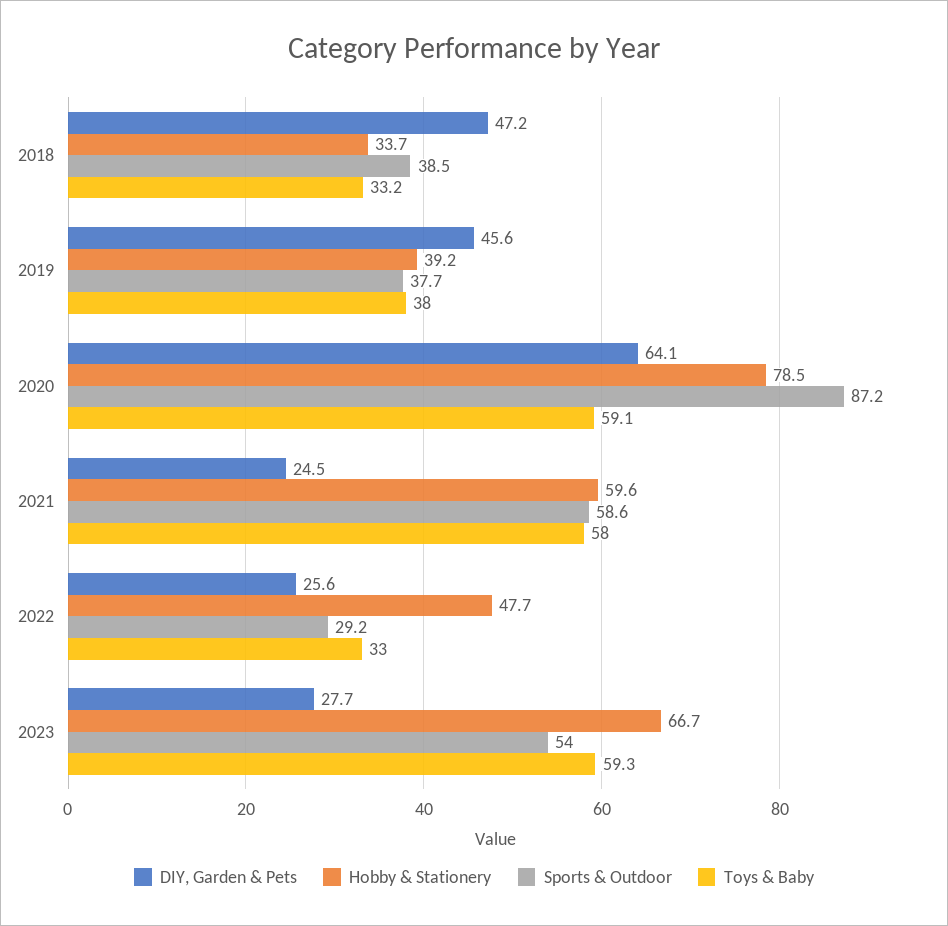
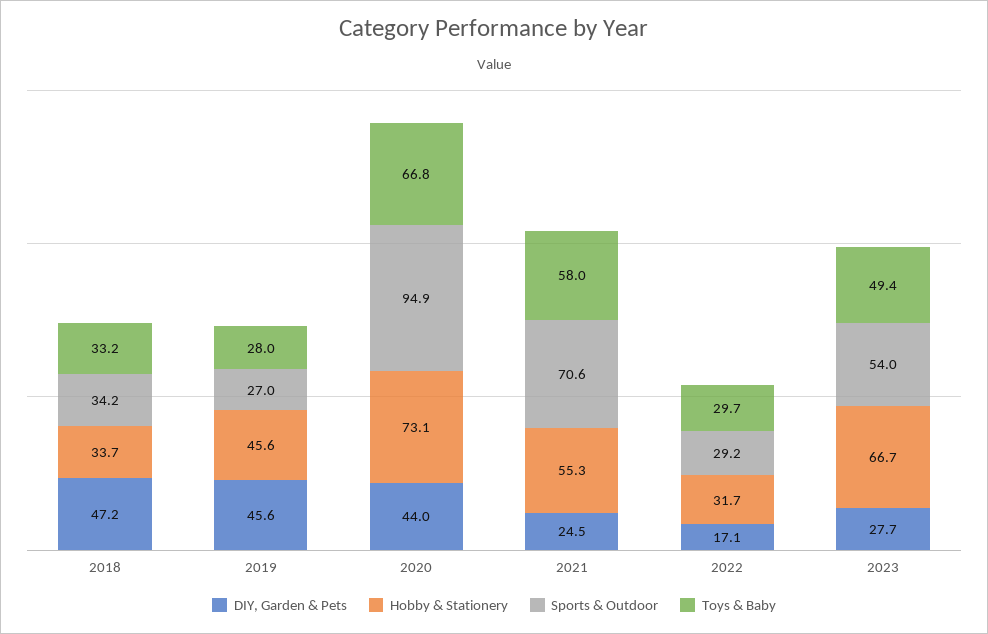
Sports & Outdoor, 2018: 38.5 -> 34.2
Hobby & Stationery, 2019: 39.2 -> 45.6
Sports & Outdoor, 2019: 37.7 -> 27
Toys & Baby, 2019: 38 -> 28
DIY, Garden & Pets, 2020: 64.1 -> 44
Hobby & Stationery, 2020: 78.5 -> 73.1
Sports & Outdoor, 2020: 87.2 -> 94.9
Toys & Baby, 2020: 59.1 -> 66.8
Hobby & Stationery, 2021: 59.6 -> 55.3
Sports & Outdoor, 2021: 58.6 -> 70.6
DIY, Garden & Pets, 2022: 25.6 -> 17.1
Hobby & Stationery, 2022: 47.7 -> 31.7
Toys & Baby, 2022: 33 -> 29.7
Toys & Baby, 2023: 59.3 -> 49.4

